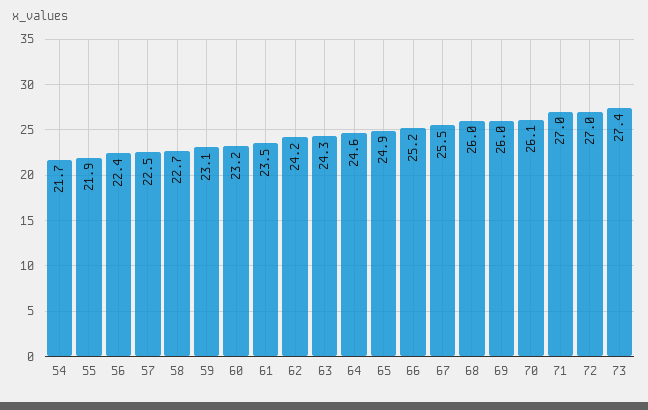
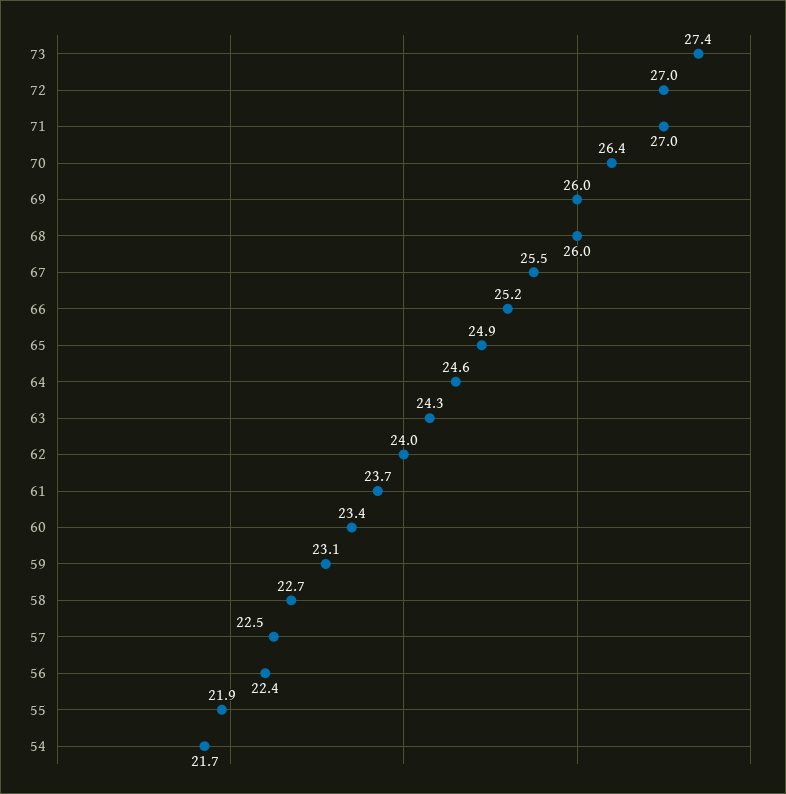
60: 23.2 -> 23.4
61: 23.5 -> 23.7
62: 24.2 -> 24
70: 26.1 -> 26.4

